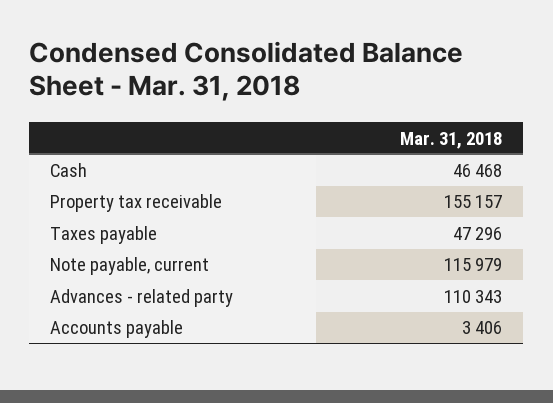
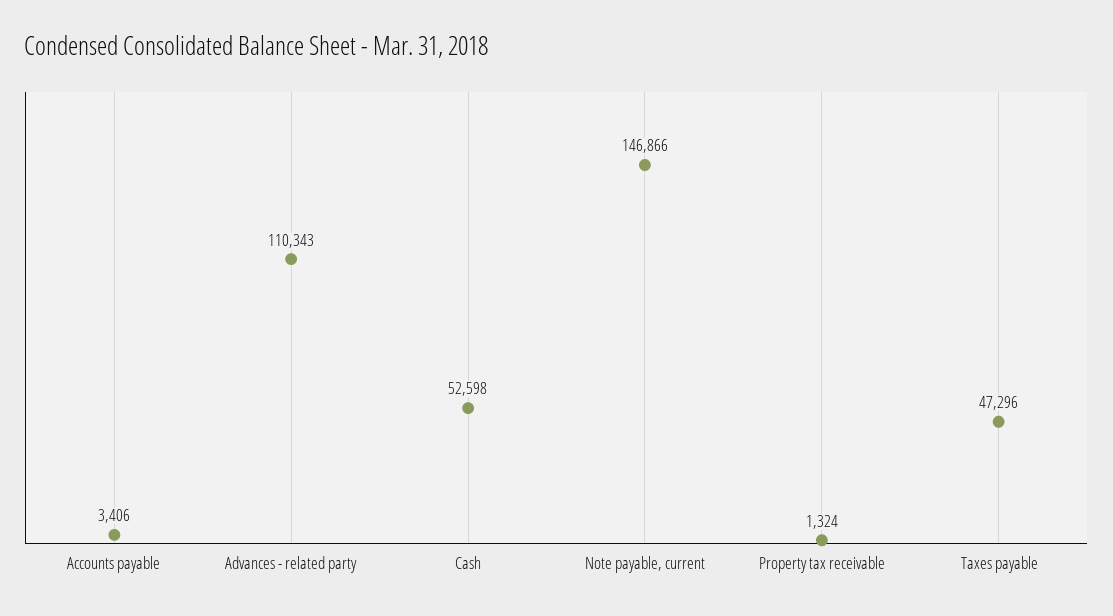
Cash: 46468 -> 52598
Property tax receivable: 155157 -> 1324
Note payable, current: 115979 -> 146866

